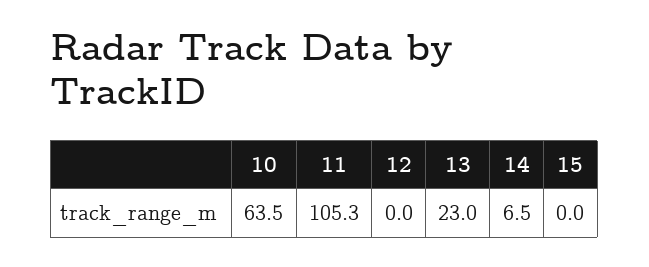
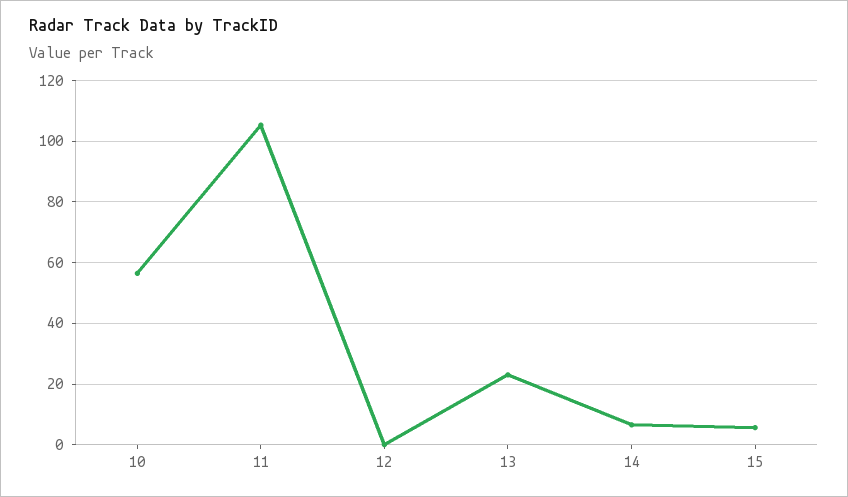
10: 63.5 -> 56
15: 0 -> 6

